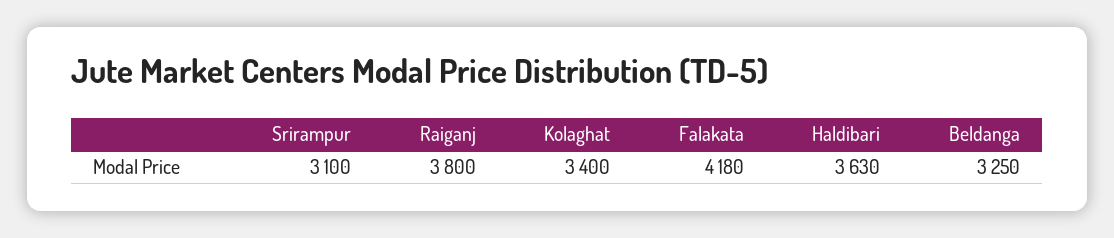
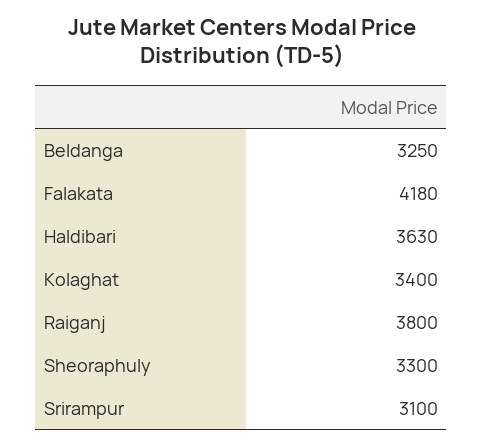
Sheoraphuly: none -> 3300

